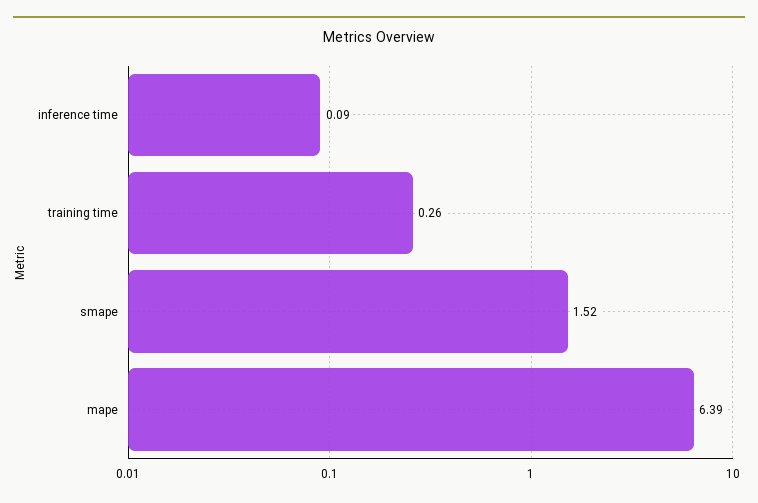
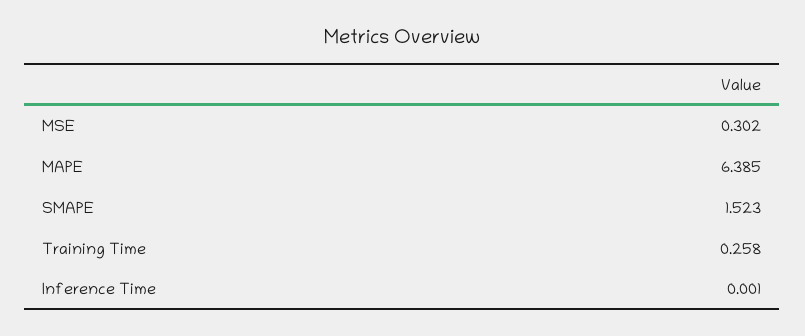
inference time: 0.09 -> 0.001
MSE: none -> 0.302

